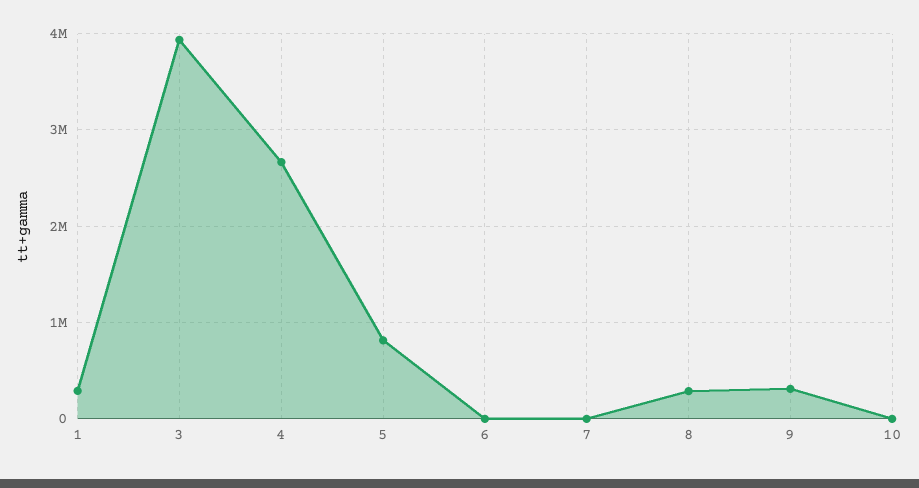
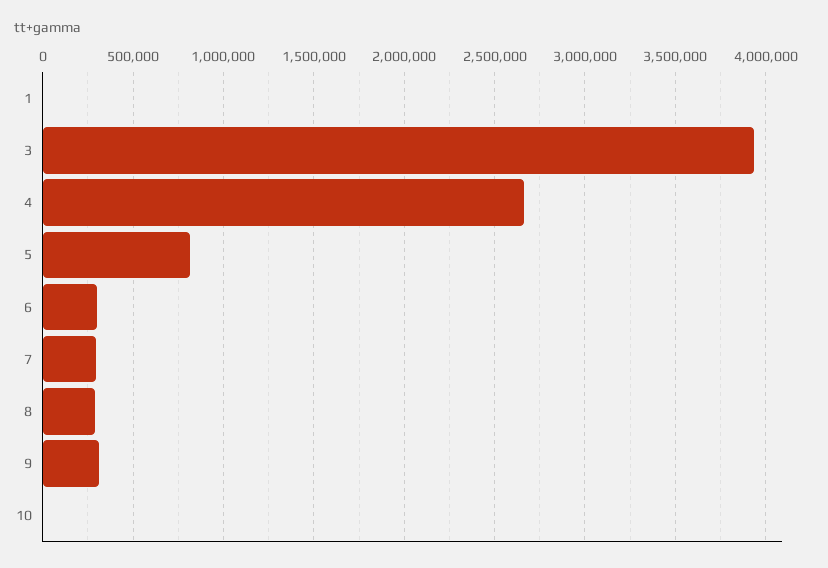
1: 300000 -> 0
6: 0 -> 300000
7: 0 -> 300000

